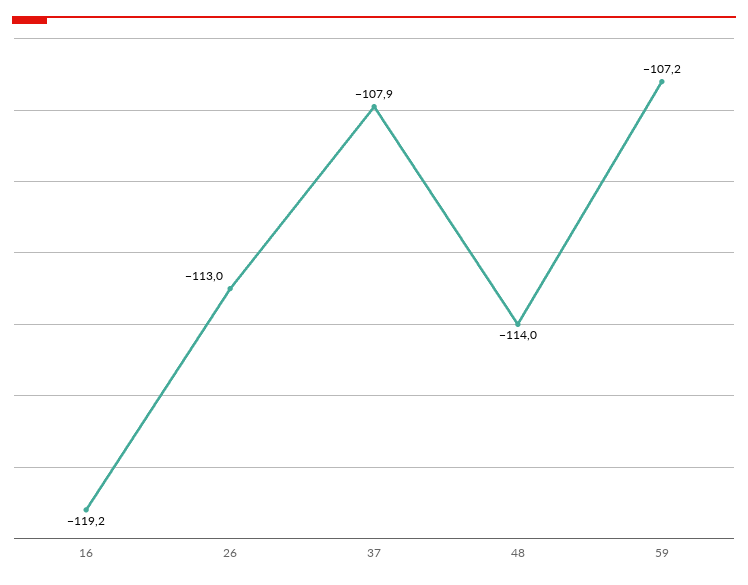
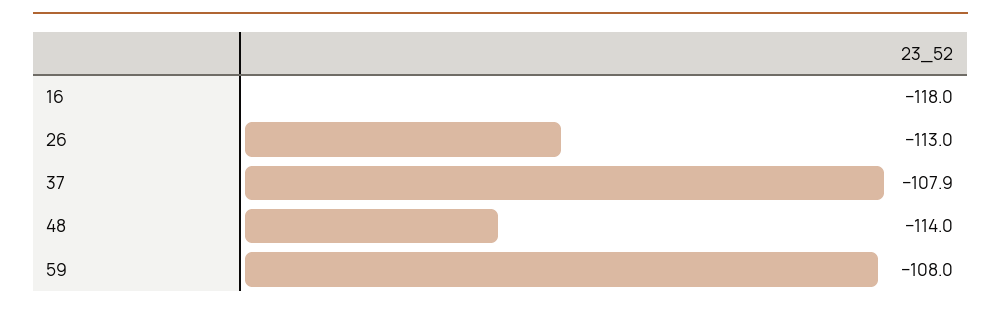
16: -119.2 -> -118
59: -107.2 -> -108

